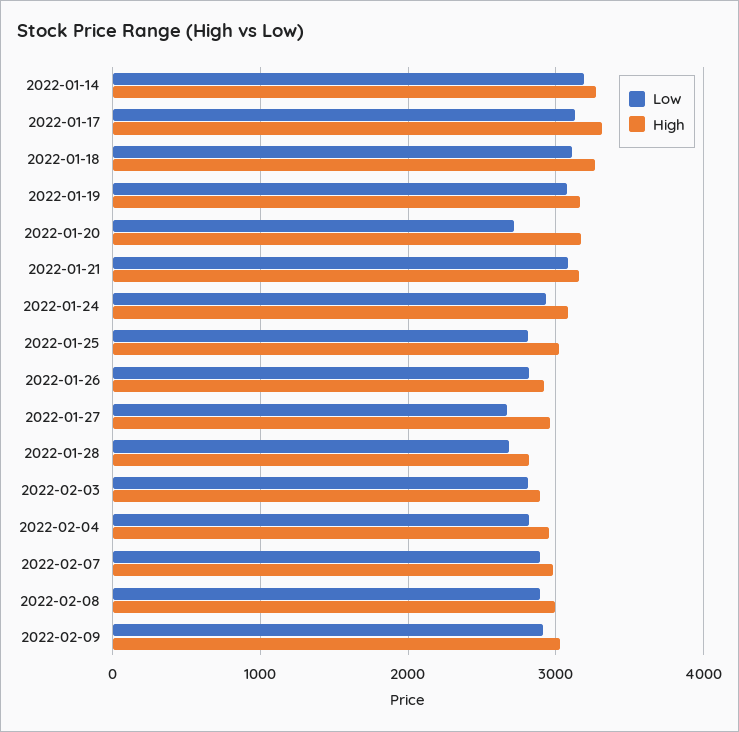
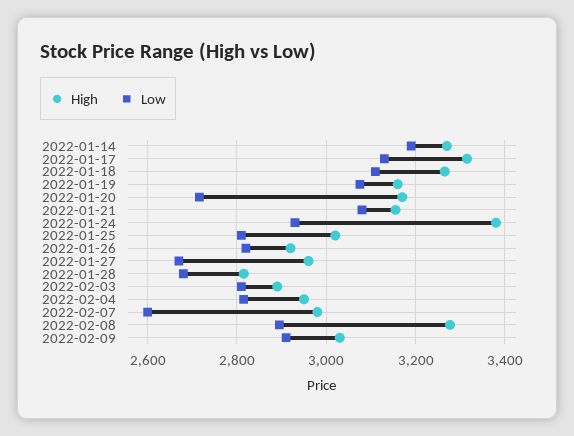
High, 2022-01-24: 3100 -> 3380
Low, 2022-02-07: 2900 -> 2600
High, 2022-02-08: 3000 -> 3280

